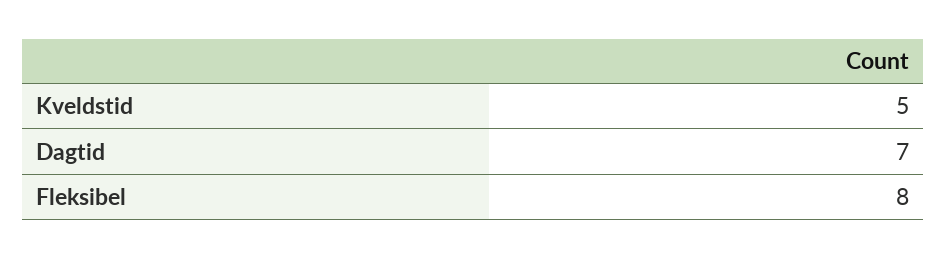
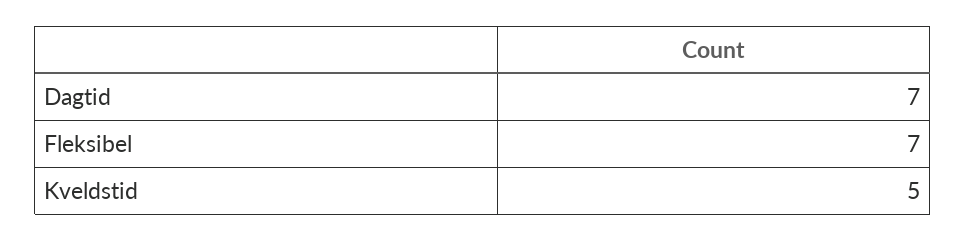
Fleksibel: 8 -> 7

